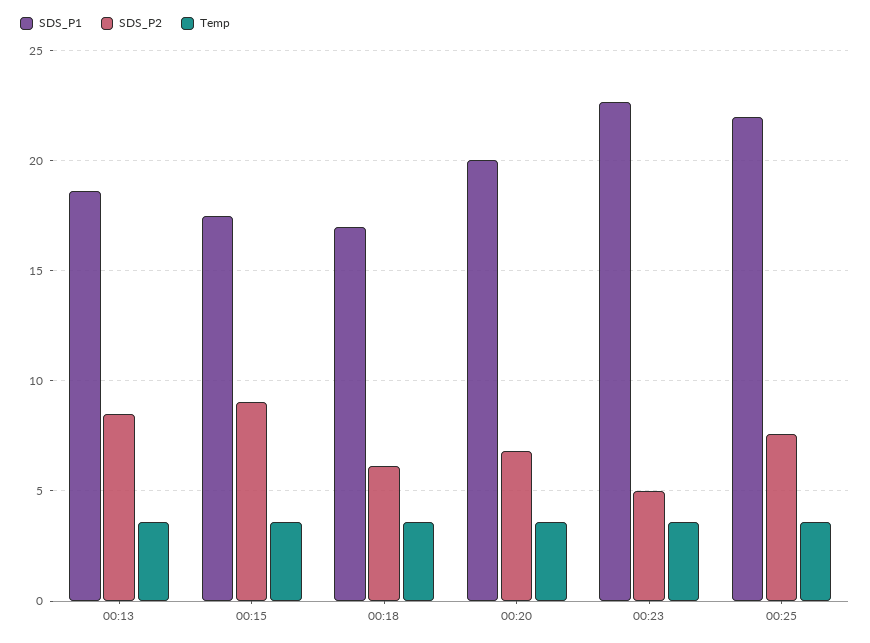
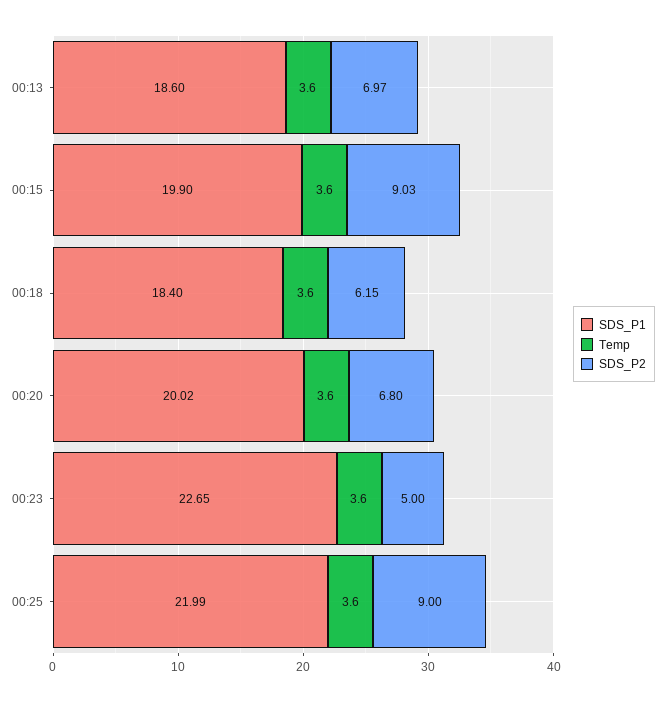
SDS_P2, 00:13: 8.5 -> 6.97
SDS_P1, 00:15: 17.5 -> 19.9
SDS_P1, 00:18: 17 -> 18.4
SDS_P2, 00:25: 7.5 -> 9

